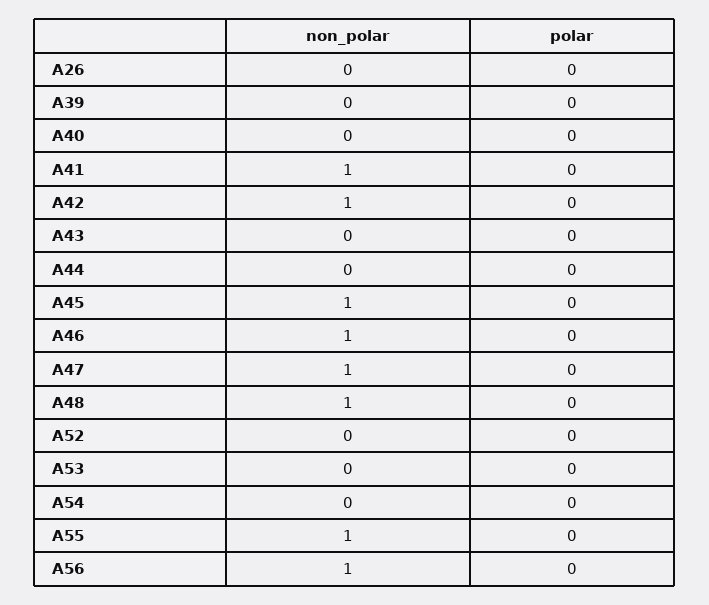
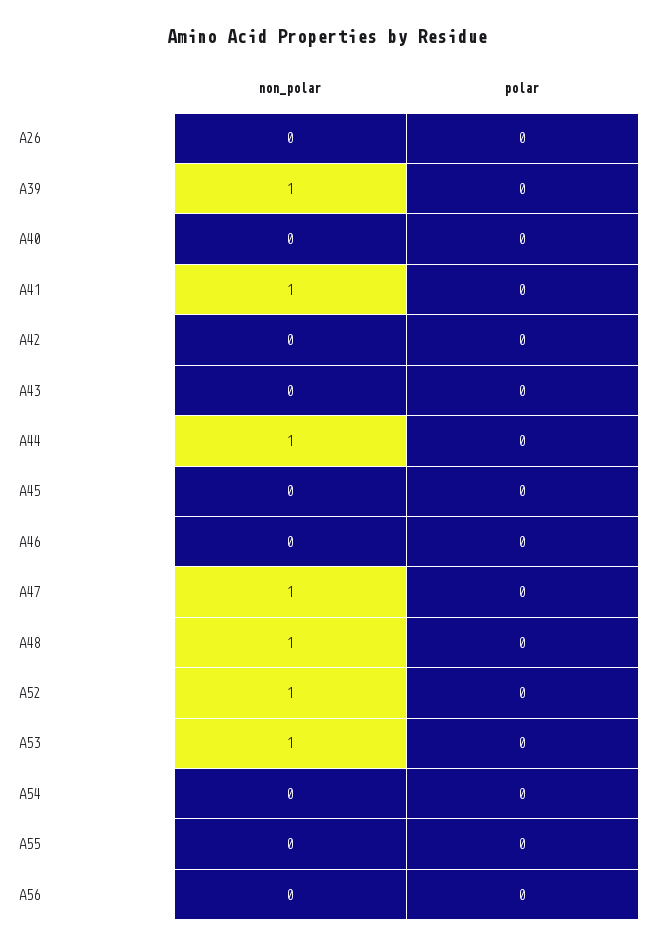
non_polar, A39: 0 -> 1
non_polar, A42: 1 -> 0
non_polar, A44: 0 -> 1
non_polar, A45: 1 -> 0
non_polar, A46: 1 -> 0
non_polar, A52: 0 -> 1
non_polar, A53: 0 -> 1
non_polar, A55: 1 -> 0
non_polar, A56: 1 -> 0

